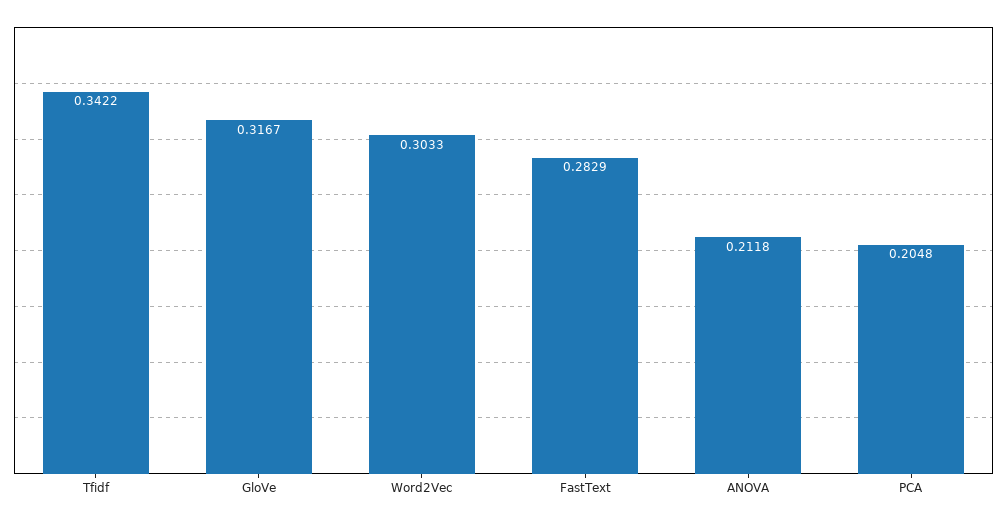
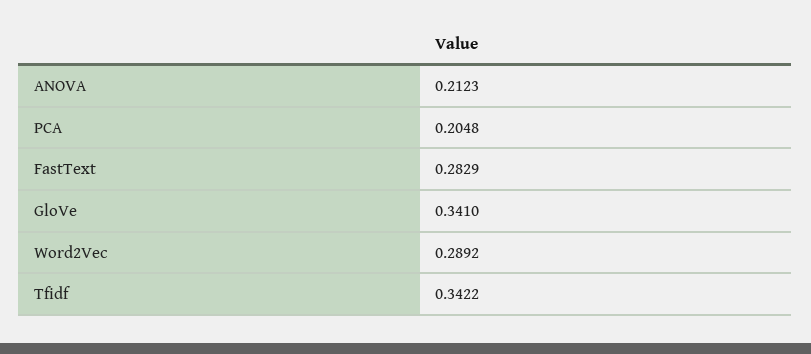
GloVe: 0.3167 -> 0.341
Word2Vec: 0.3033 -> 0.2892
ANOVA: 0.2118 -> 0.2123

